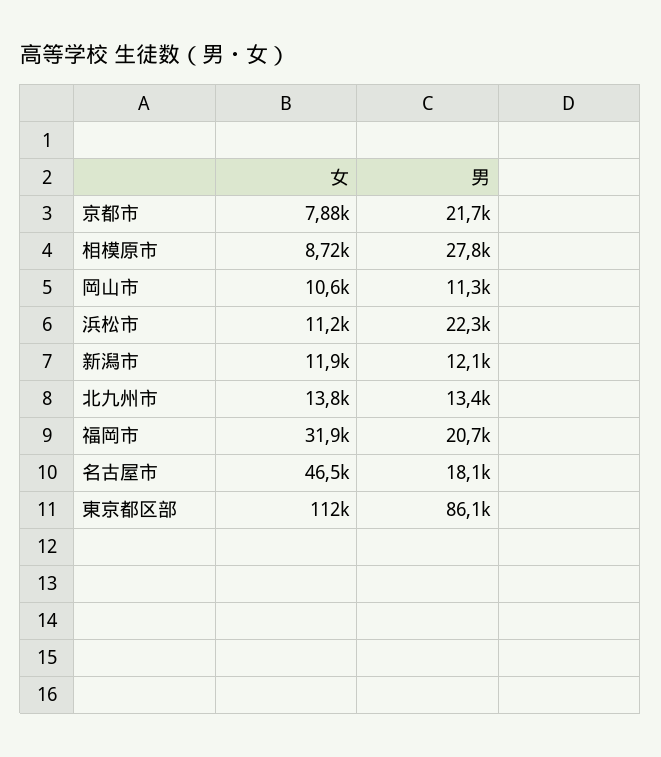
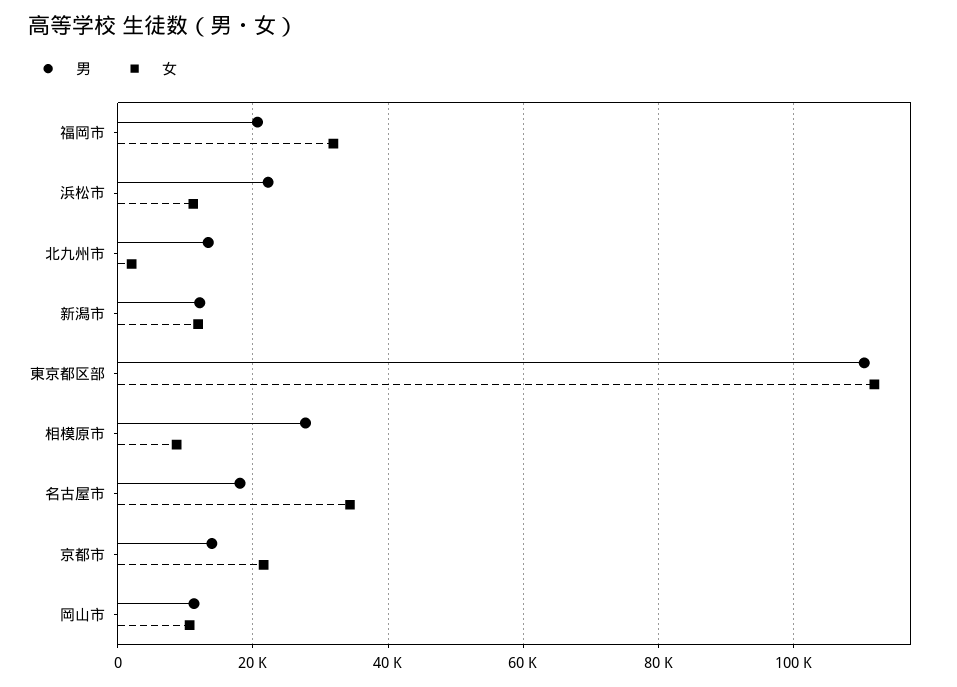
女, 京都市: 7880 -> 22000
男, 京都市: 21700 -> 14000
女, 北九州市: 13800 -> 2000
女, 名古屋市: 46500 -> 34000
男, 東京都区部: 86100 -> 110000

